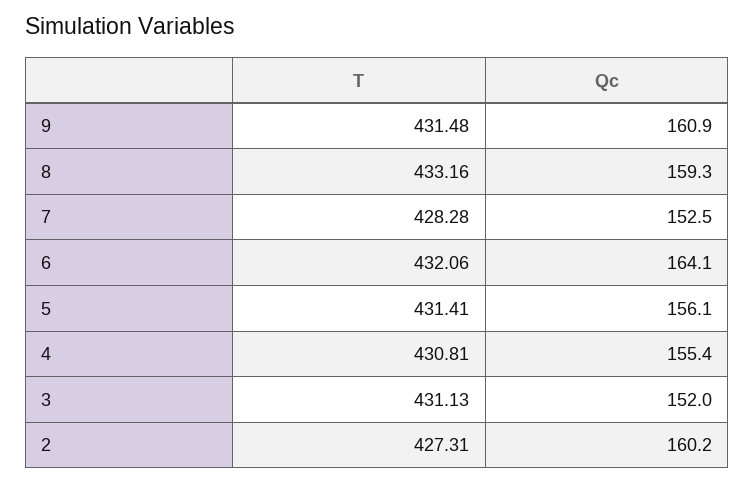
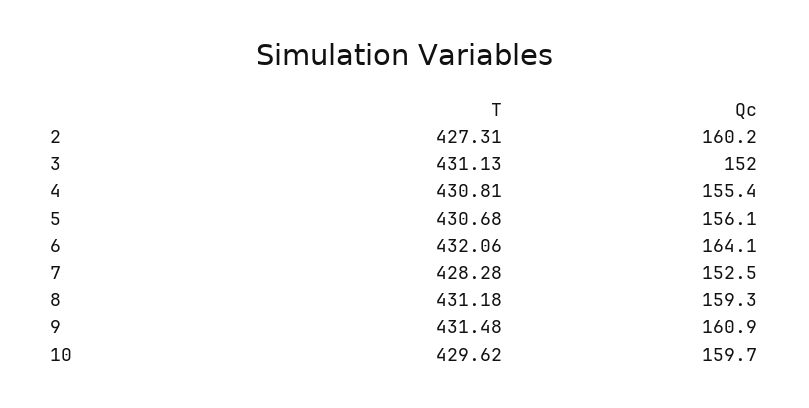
T, 8: 433.16 -> 431.18
T, 5: 431.41 -> 430.68
T, 10: none -> 429.62
Qc, 10: none -> 159.7

